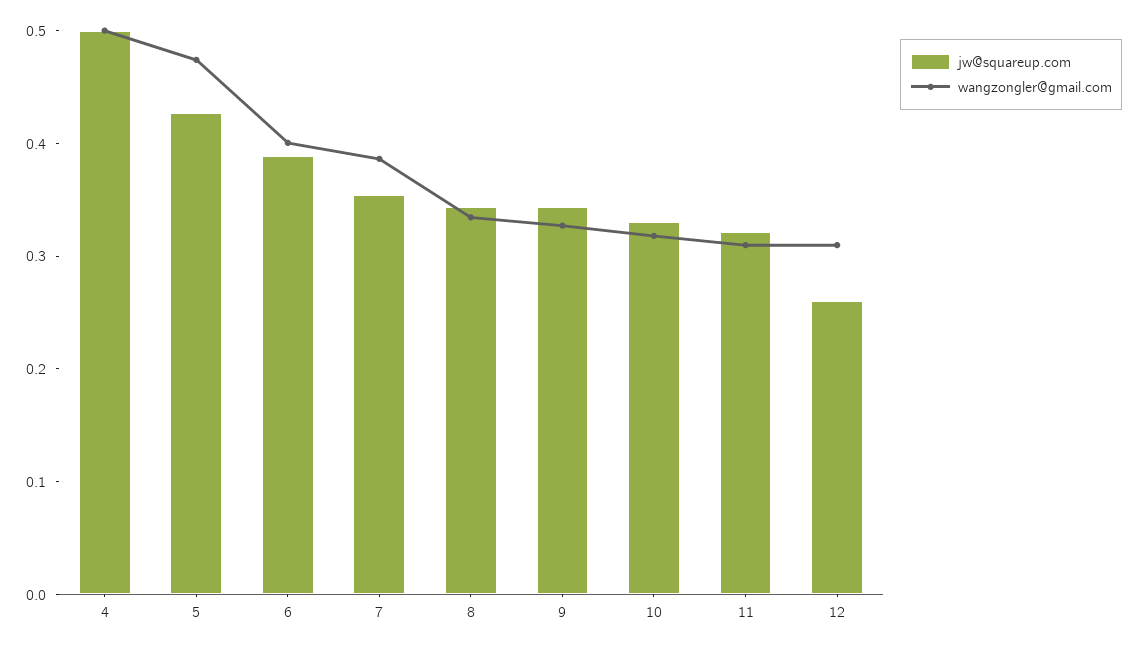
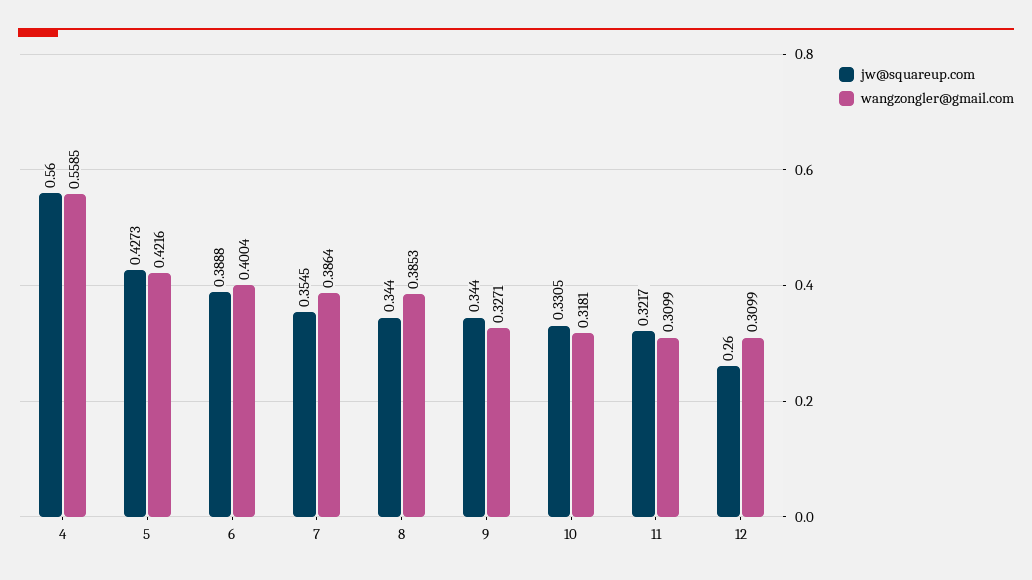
jw@squareup.com, 4: 0.5 -> 0.56
wangzongler@gmail.com, 4: 0.5 -> 0.5585
wangzongler@gmail.com, 5: 0.48 -> 0.4216
wangzongler@gmail.com, 8: 0.34 -> 0.3853

